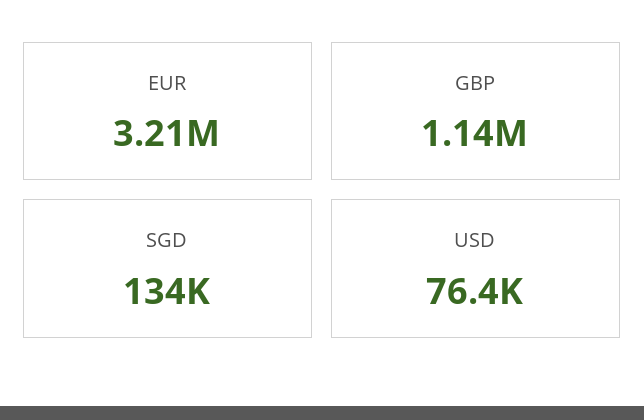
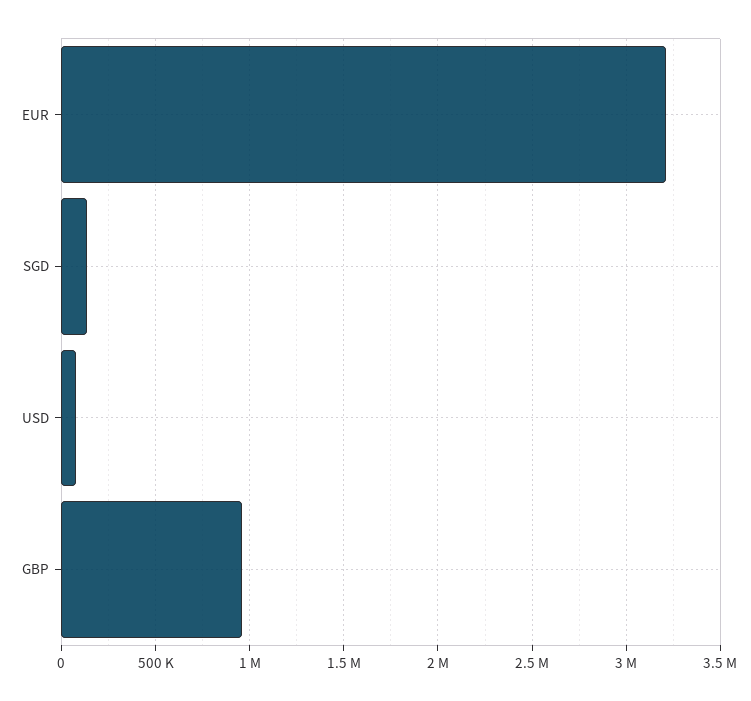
GBP: 1140000 -> 950000

